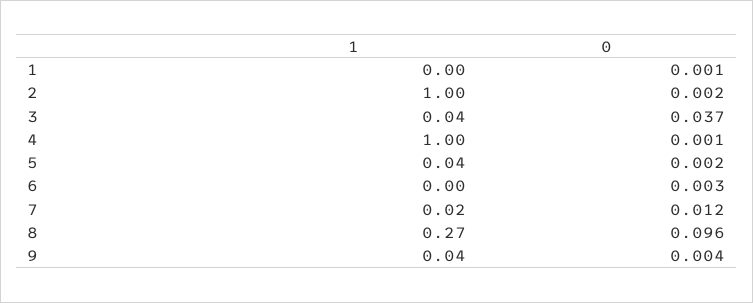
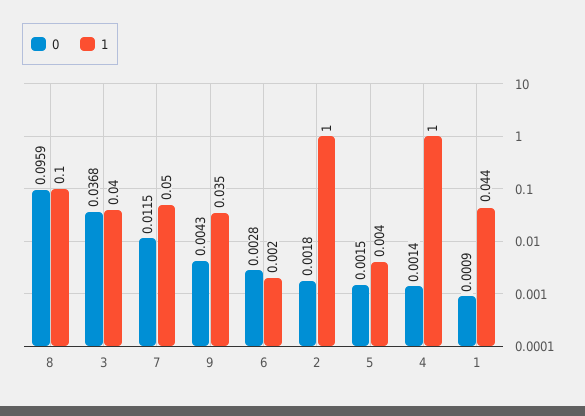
1, 1: 0 -> 0.044
1, 5: 0.04 -> 0.004
1, 7: 0.02 -> 0.05
1, 8: 0.27 -> 0.1

